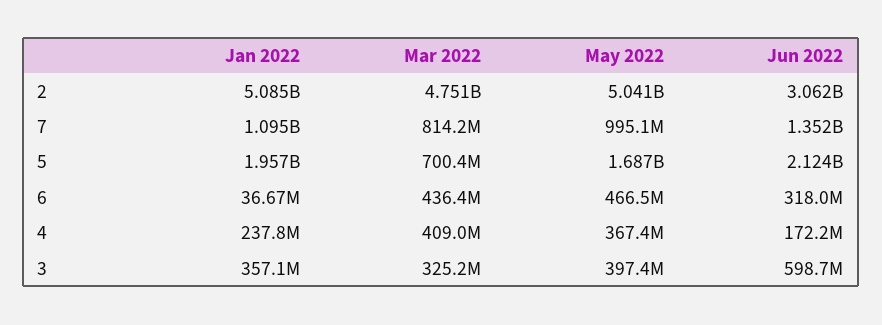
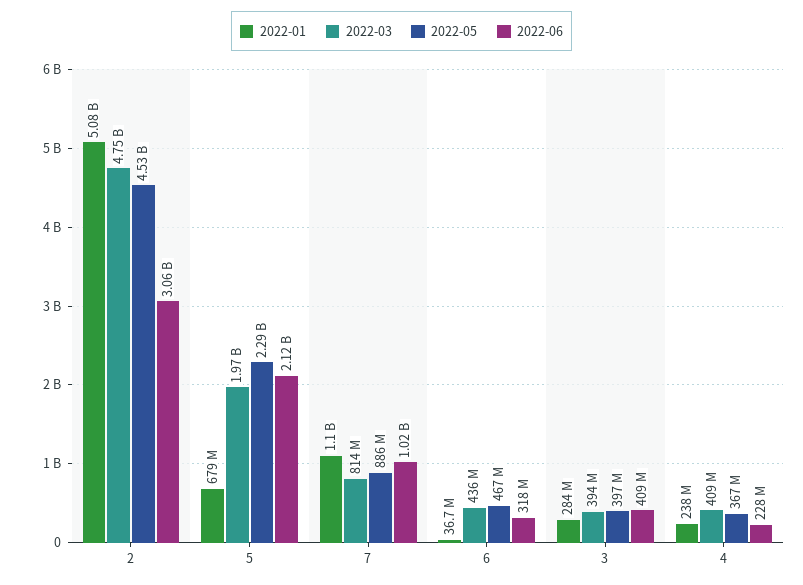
May 2022, 2: 5041000000 -> 4530000000
May 2022, 7: 995100000 -> 886000000
Jun 2022, 7: 1352000000 -> 1020000000
Jan 2022, 5: 1957000000 -> 679000000
Mar 2022, 5: 700400000 -> 1970000000
May 2022, 5: 1687000000 -> 2290000000
Jun 2022, 4: 172200000 -> 228000000
Jan 2022, 3: 357100000 -> 284000000
Mar 2022, 3: 325200000 -> 394000000
Jun 2022, 3: 598700000 -> 409000000

